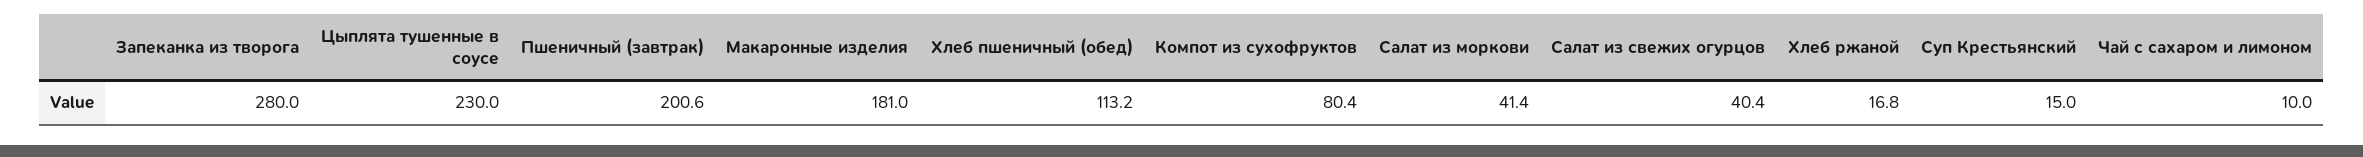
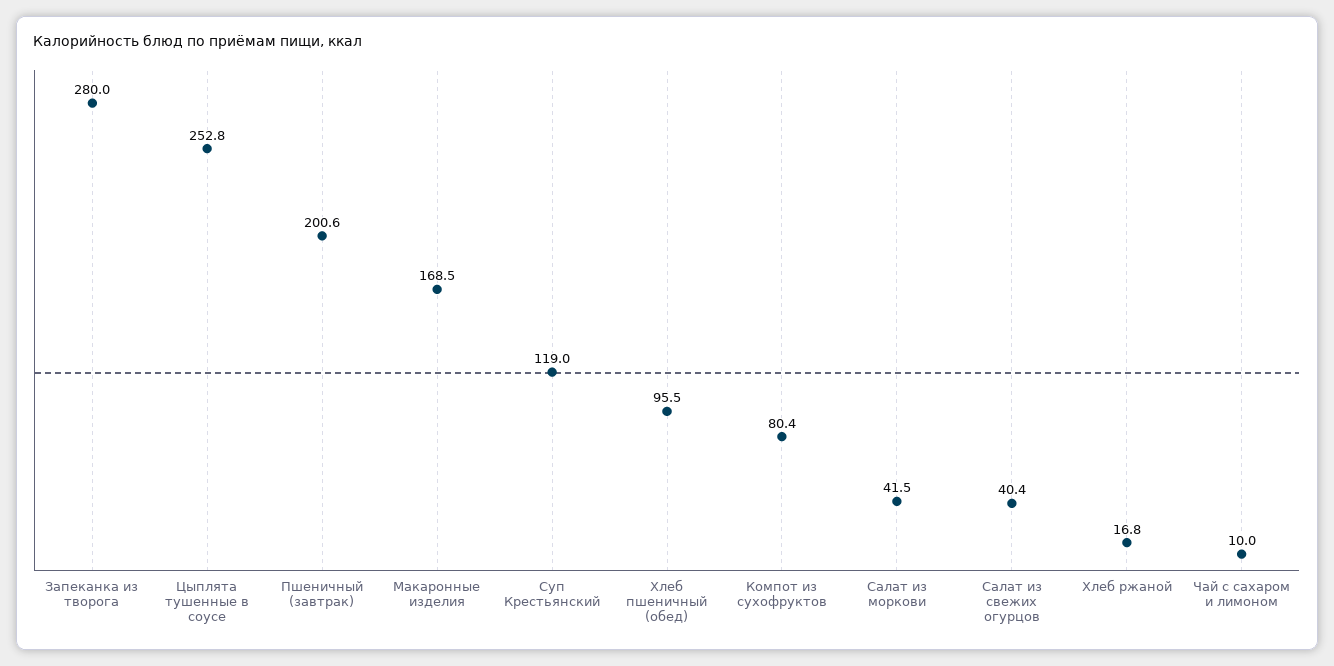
Цыплята тушенные в соусе: 230 -> 252.8
Макаронные изделия: 181 -> 168.5
Хлеб пшеничный (обед): 113.2 -> 95.5
Салат из моркови: 41.4 -> 41.5
Суп Крестьянский: 15 -> 119

